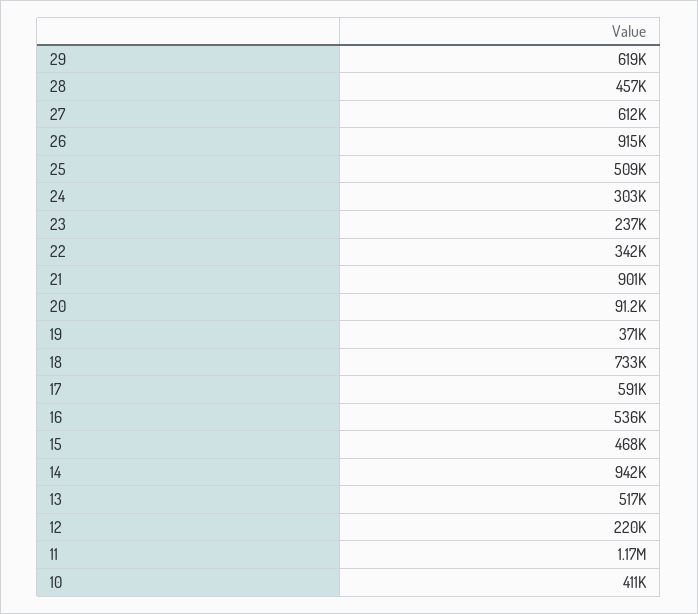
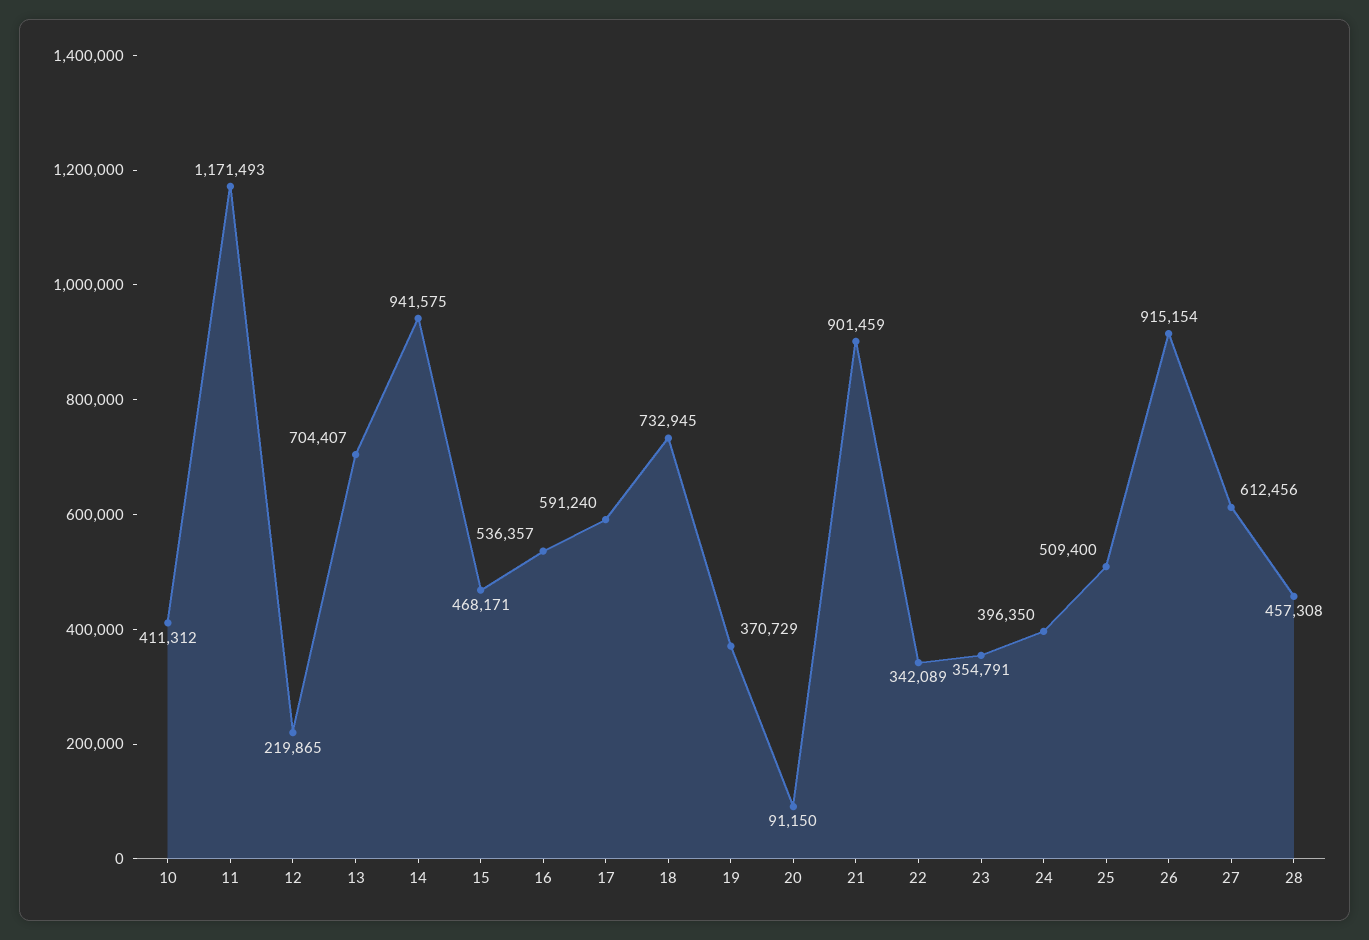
29: 619000 -> none
24: 303000 -> 396350
23: 237000 -> 354791
13: 517000 -> 704407

